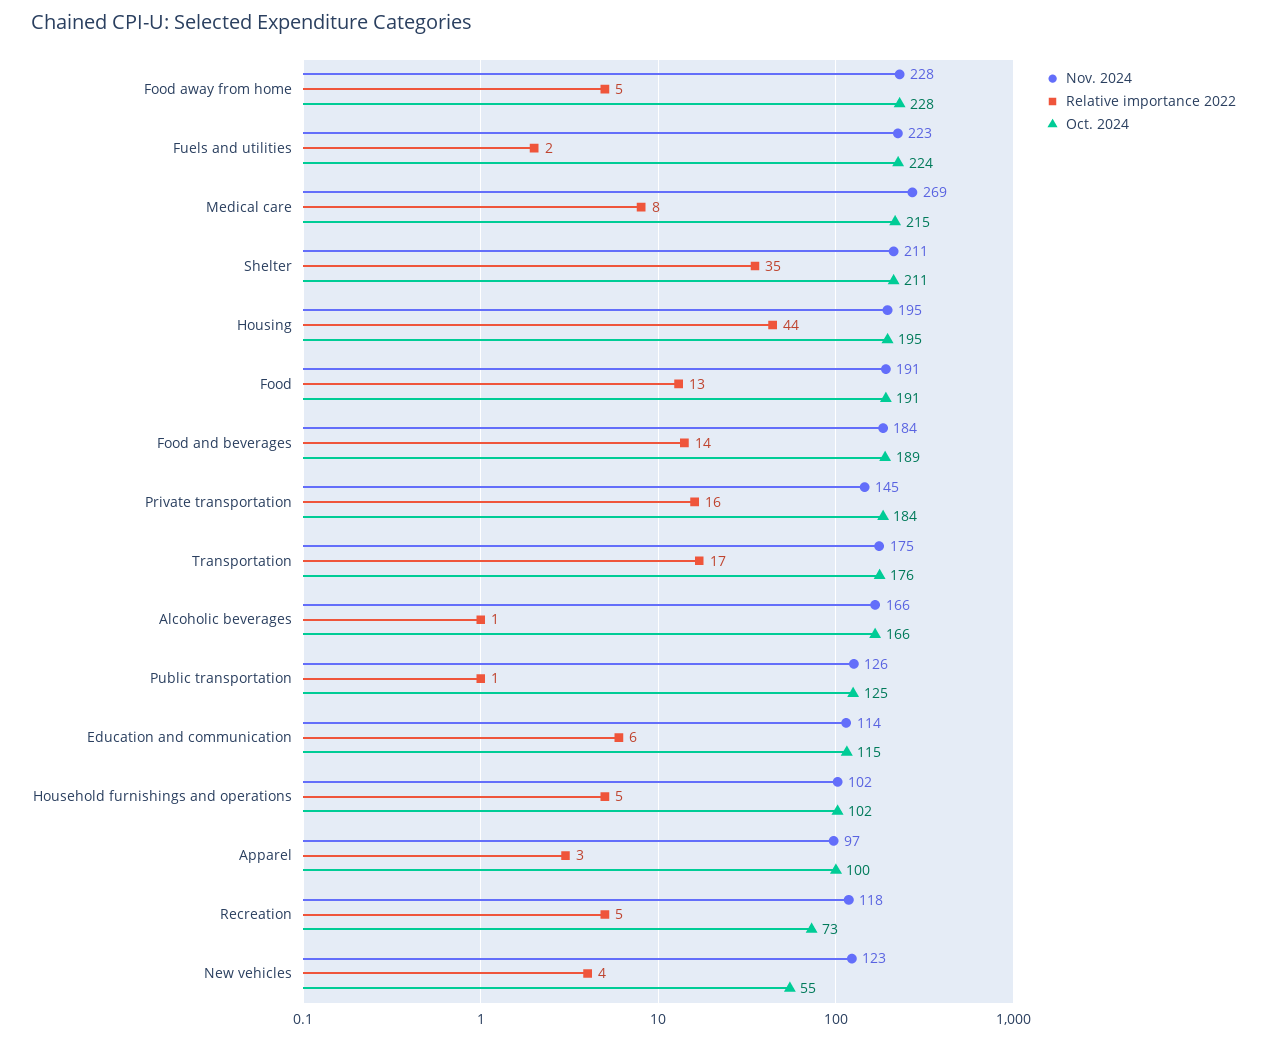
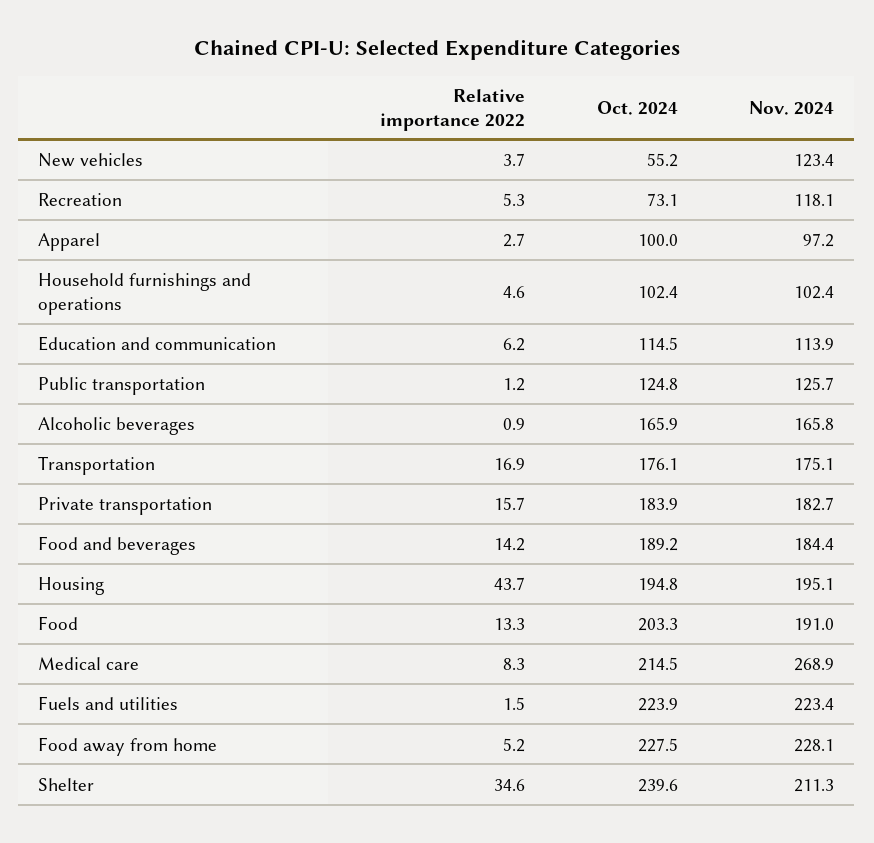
Oct. 2024, Shelter: 211 -> 239.6
Oct. 2024, Food: 191 -> 203.3
Nov. 2024, Private transportation: 145 -> 182.7

